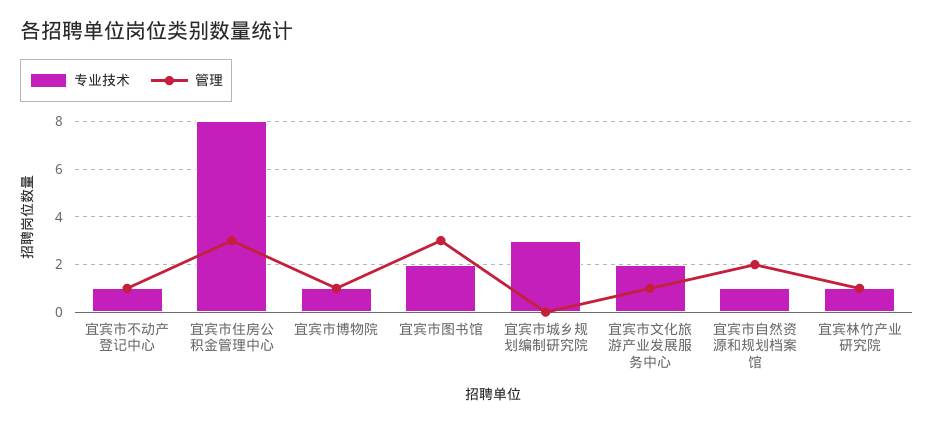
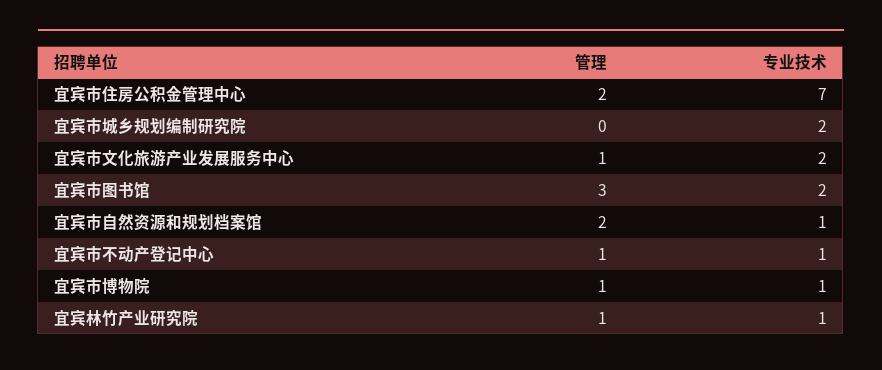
专业技术, 宜宾市住房公积金管理中心: 8 -> 7
管理, 宜宾市住房公积金管理中心: 3 -> 2
专业技术, 宜宾市城乡规划编制研究院: 3 -> 2

